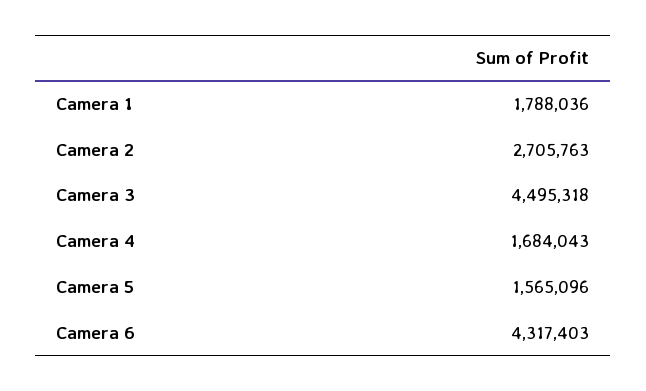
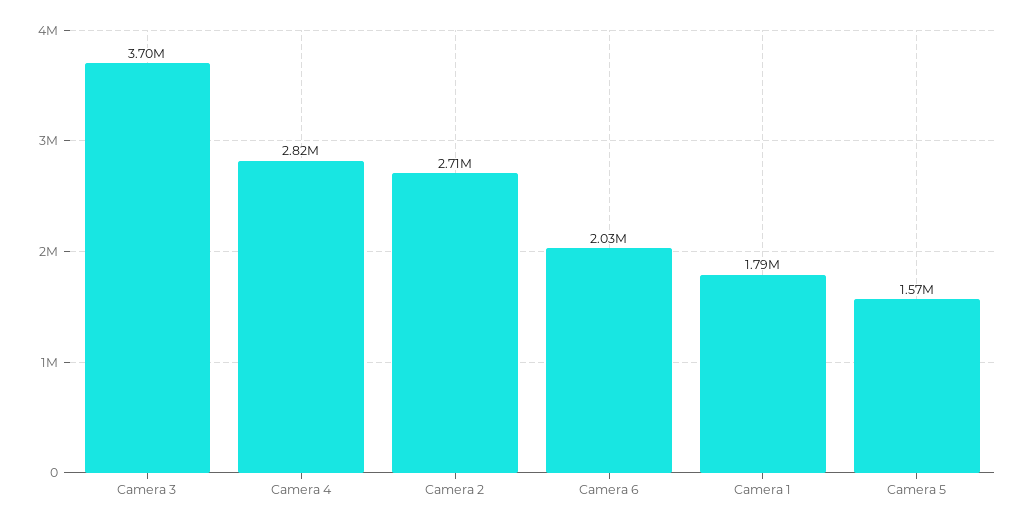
Camera 3: 4495318 -> 3700000
Camera 4: 1684043 -> 2820000
Camera 6: 4317403 -> 2030000

